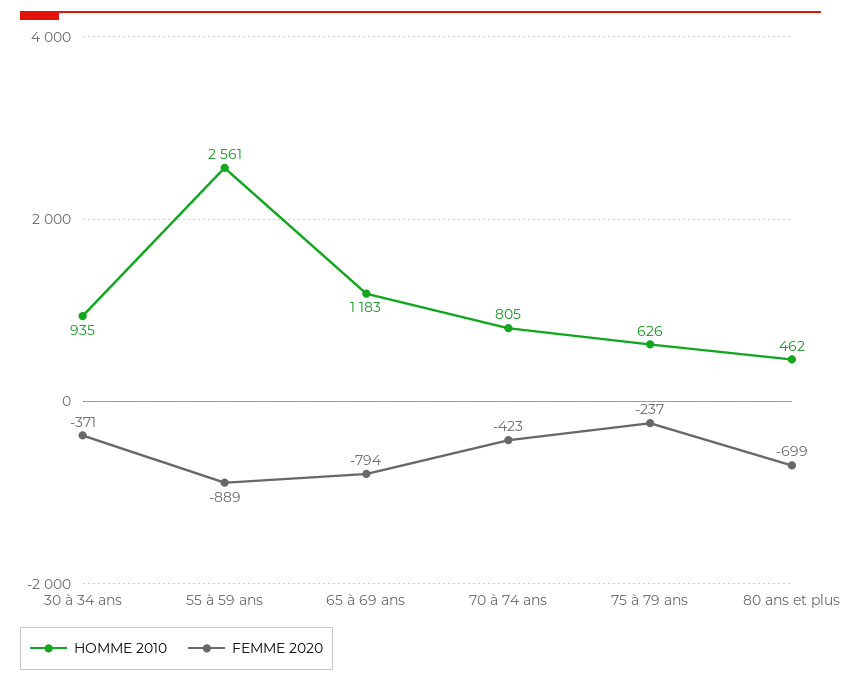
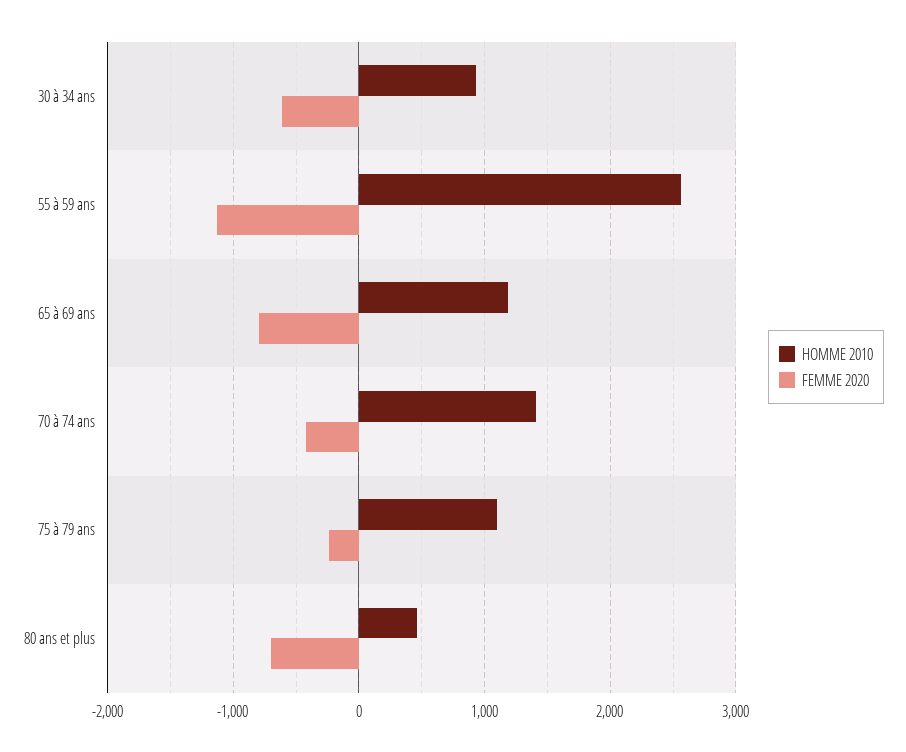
FEMME 2020, 30 à 34 ans: -371 -> -600
FEMME 2020, 55 à 59 ans: -889 -> -1100
HOMME 2010, 70 à 74 ans: 805 -> 1400
HOMME 2010, 75 à 79 ans: 626 -> 1100

